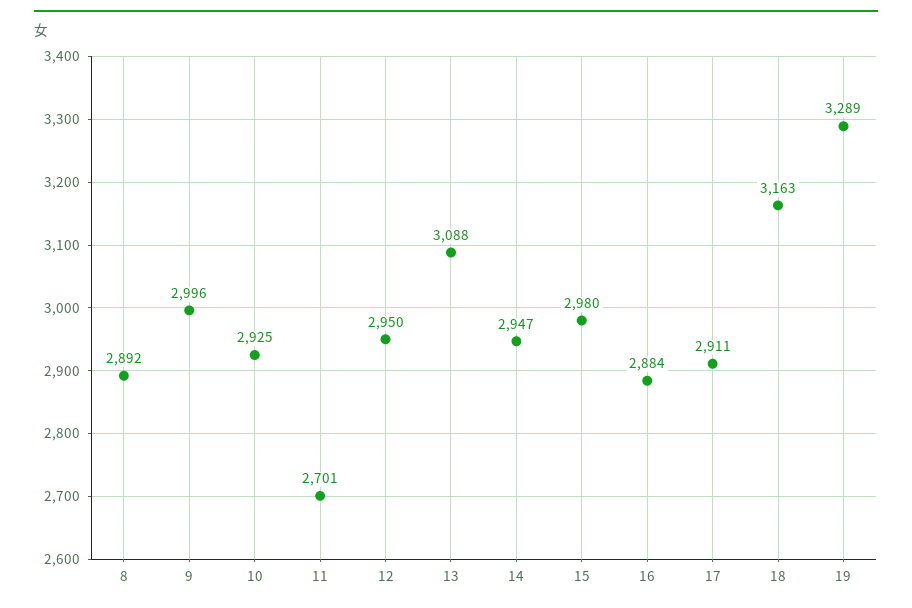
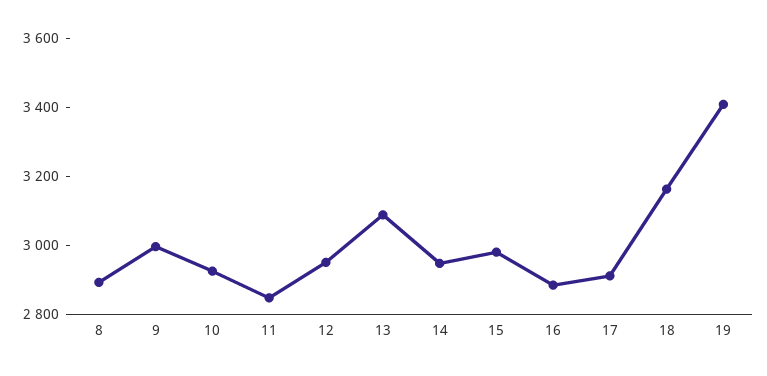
11: 2701 -> 2850
19: 3289 -> 3400

